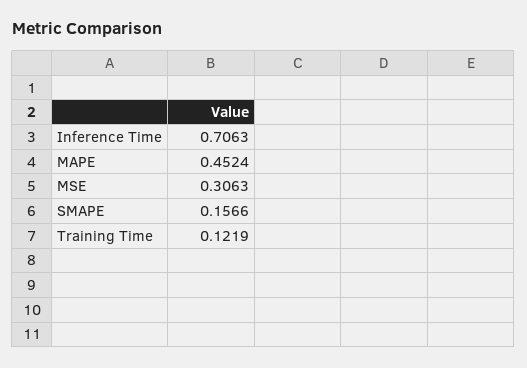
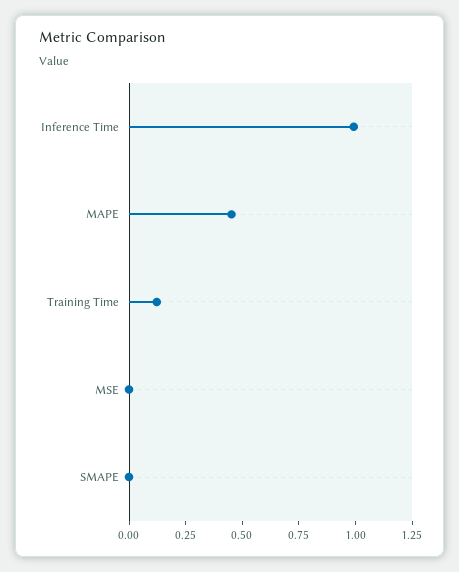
Inference Time: 0.7063 -> 1
MSE: 0.3063 -> 0
SMAPE: 0.1566 -> 0

